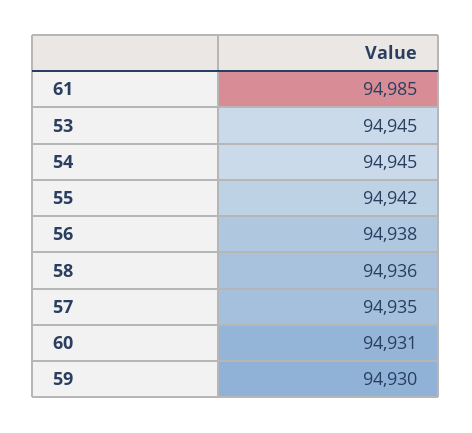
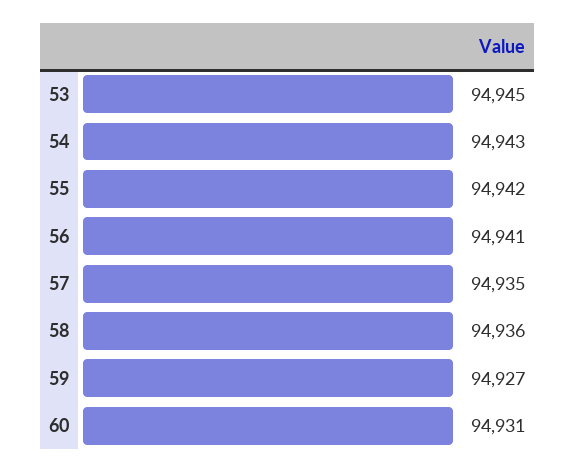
61: 94985 -> none
54: 94945 -> 94943
56: 94938 -> 94941
59: 94930 -> 94927

